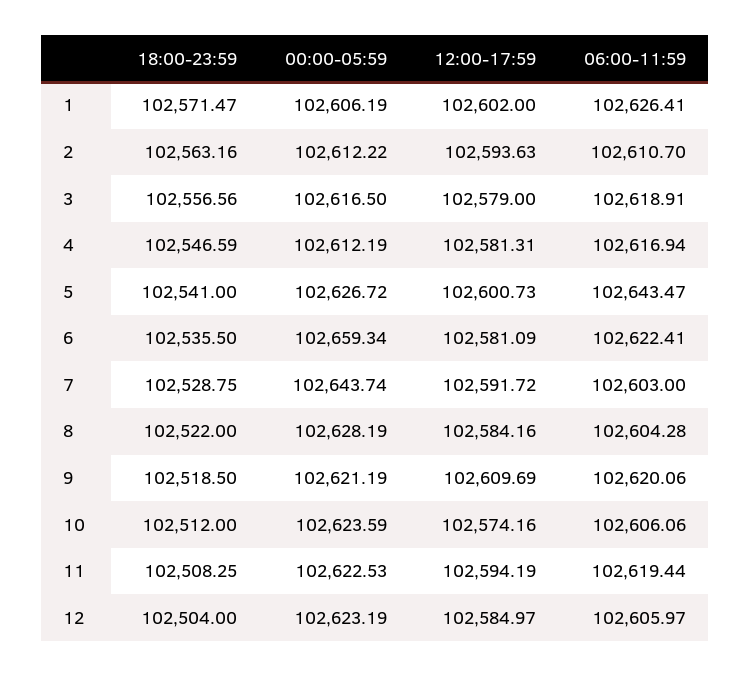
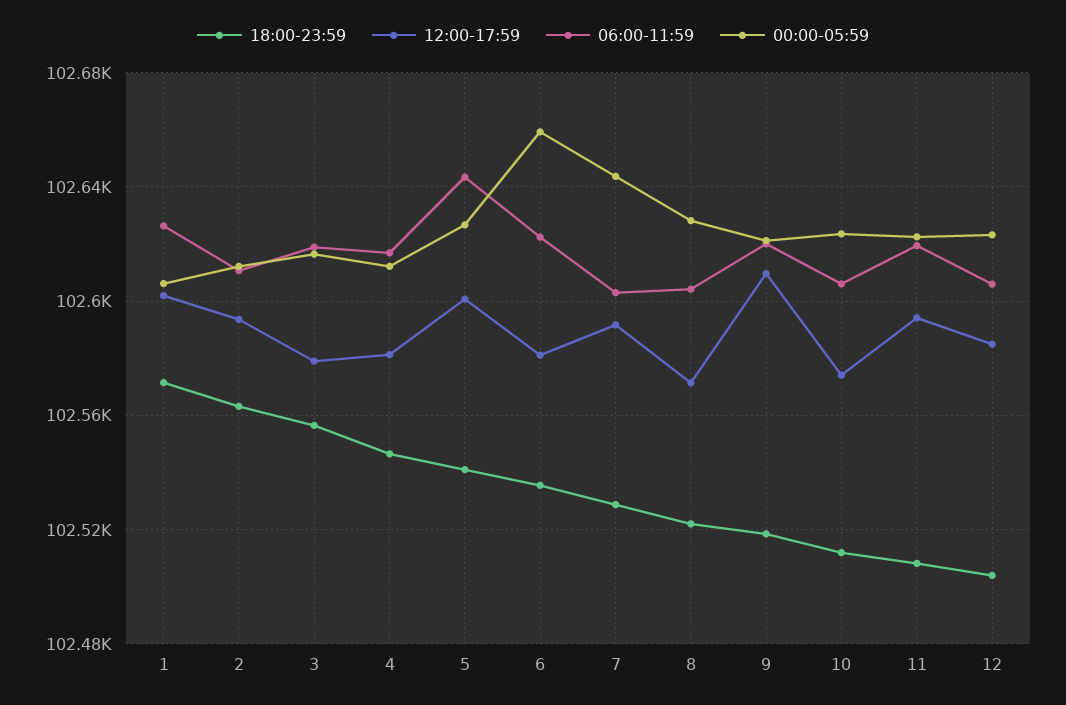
12:00-17:59, 8: 102584.16 -> 102570

